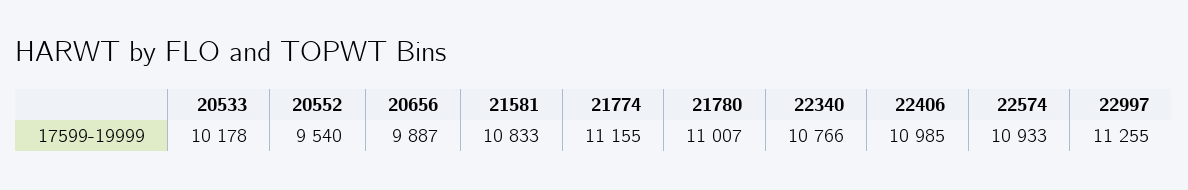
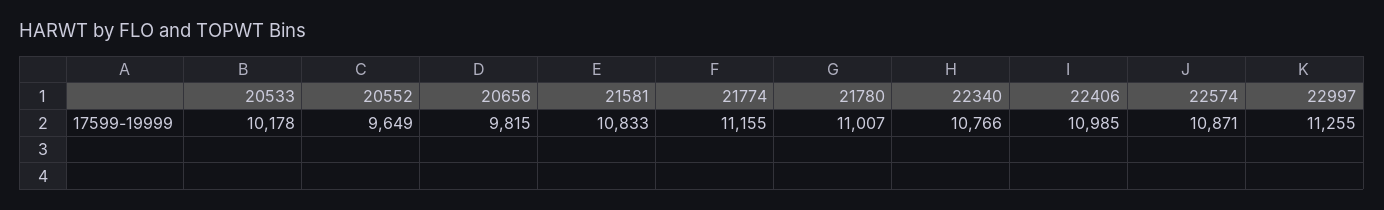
20552: 9540 -> 9649
20656: 9887 -> 9815
22574: 10933 -> 10871

